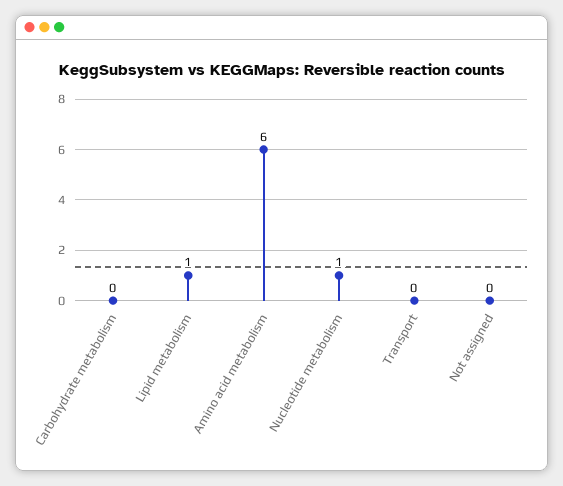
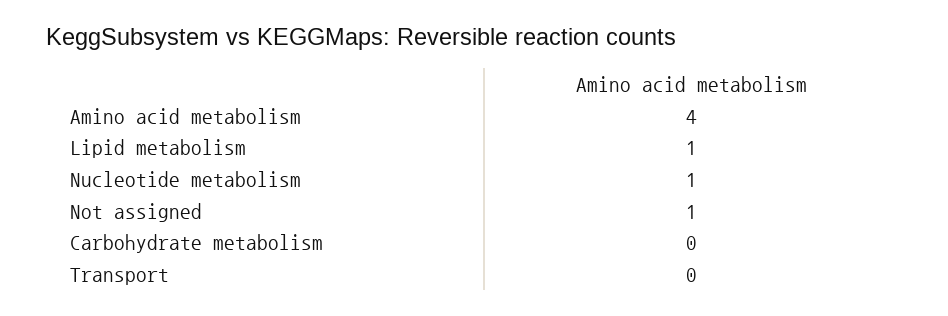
Amino acid metabolism: 6 -> 4
Not assigned: 0 -> 1

